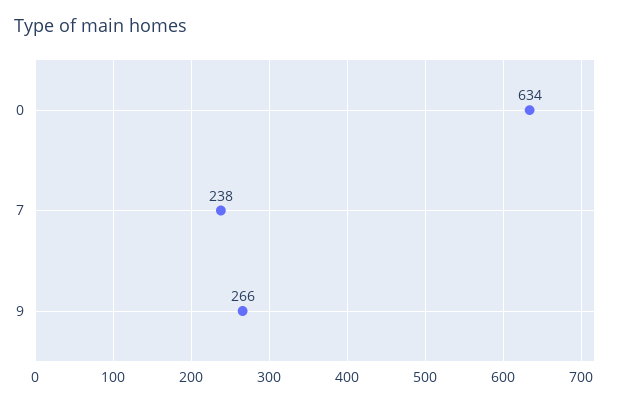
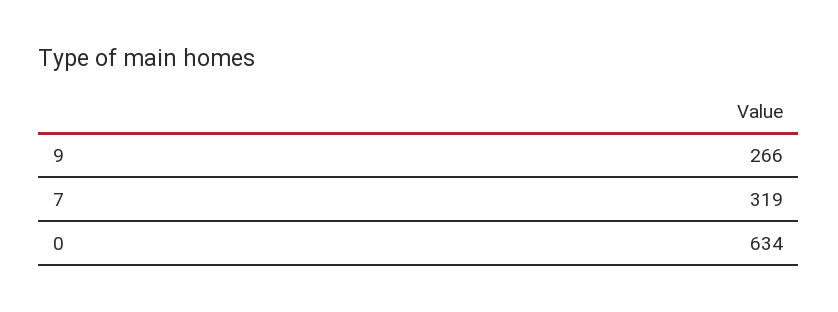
7: 238 -> 319

